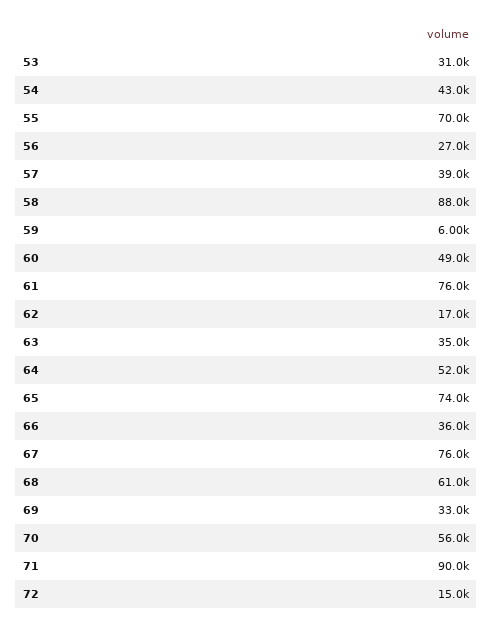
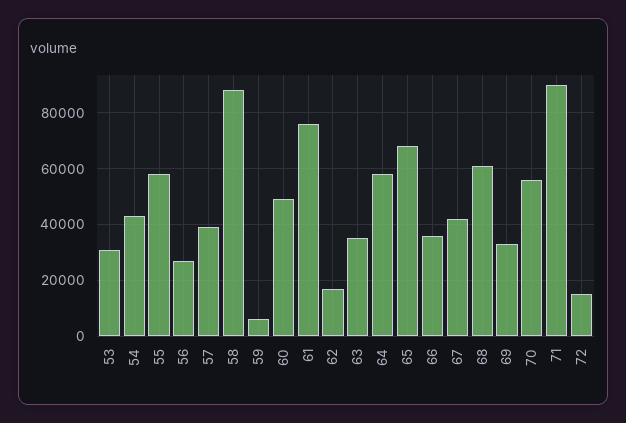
55: 70000 -> 57500
64: 52000 -> 57500
65: 74000 -> 67500
67: 76000 -> 42500

